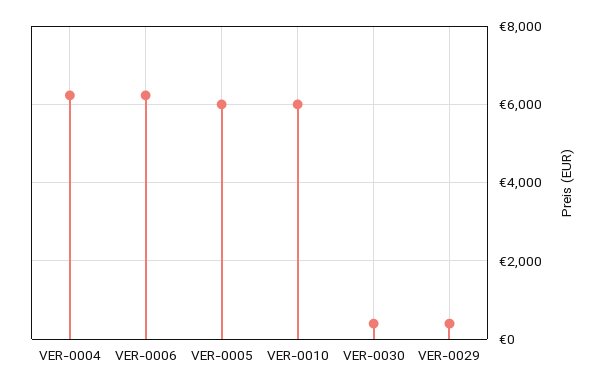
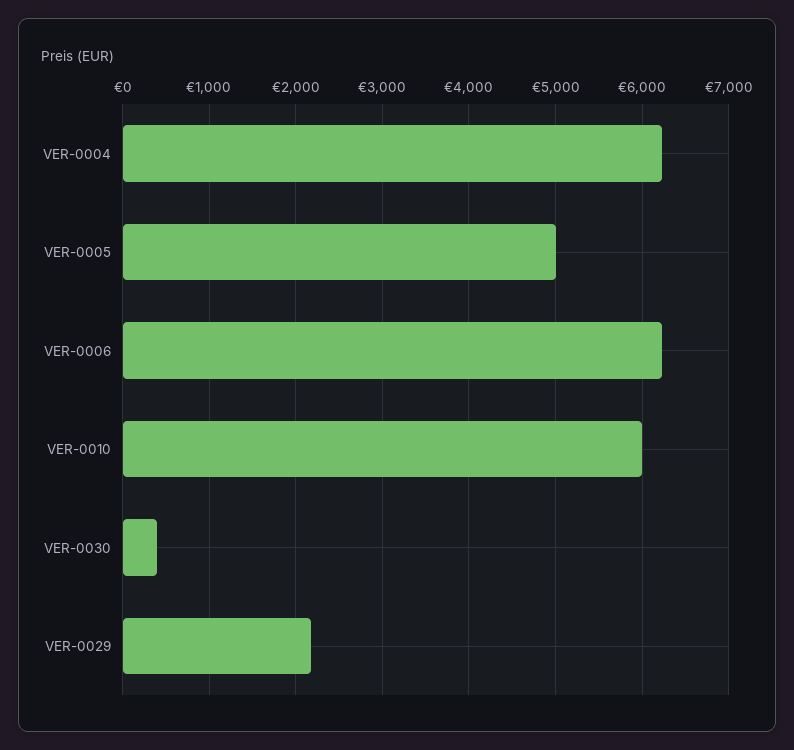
VER-0005: 6000 -> 5000
VER-0029: 400 -> 2200

